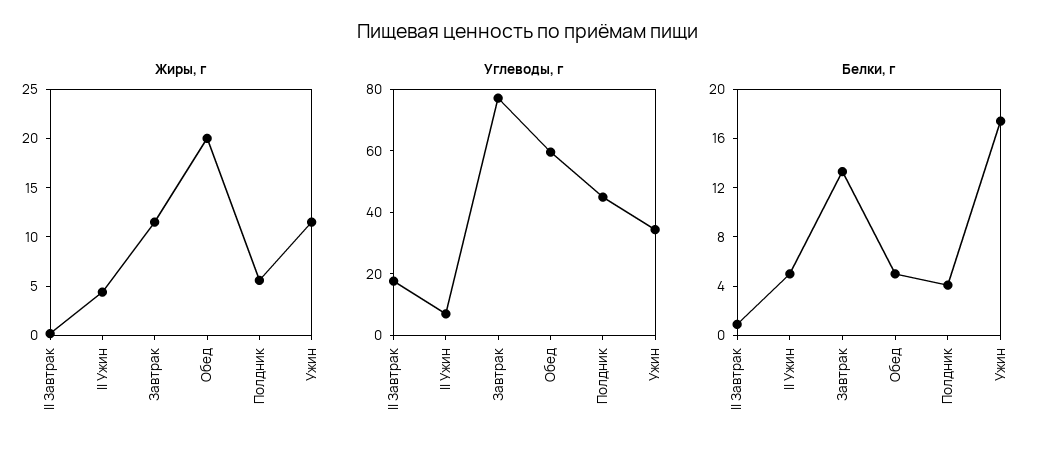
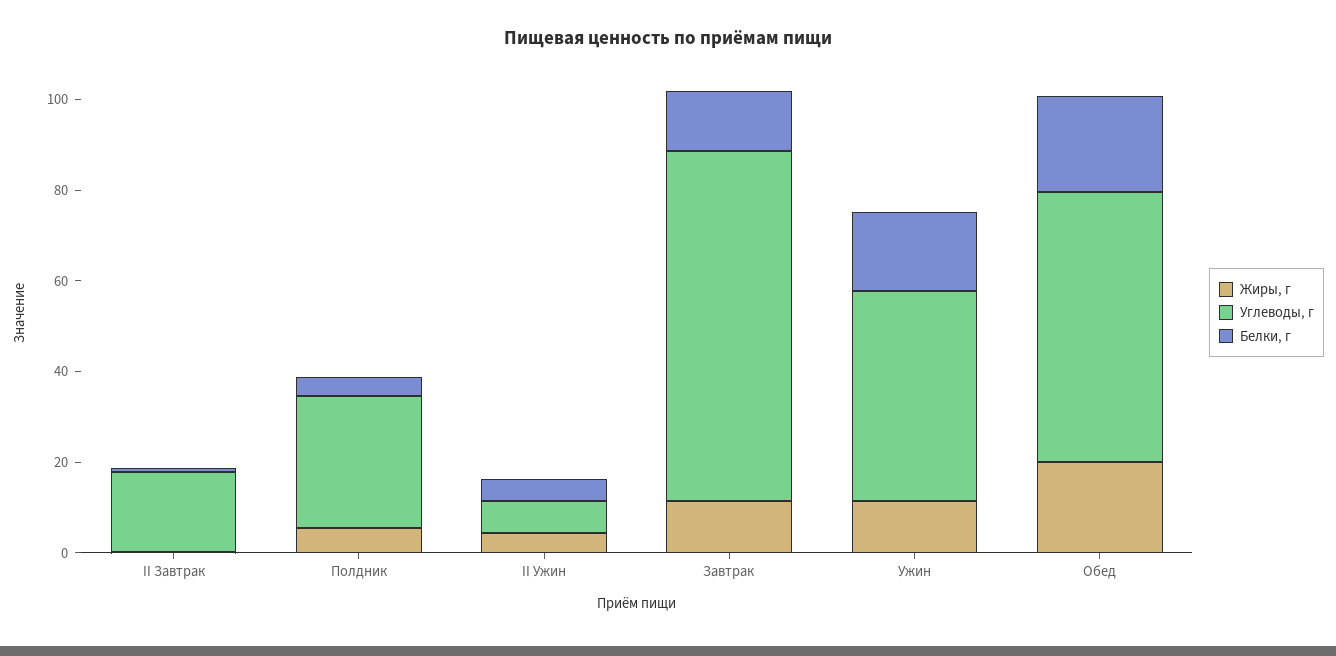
Углеводы, г, Полдник: 45 -> 30
Углеводы, г, Ужин: 35 -> 45
Белки, г, Обед: 5 -> 20

